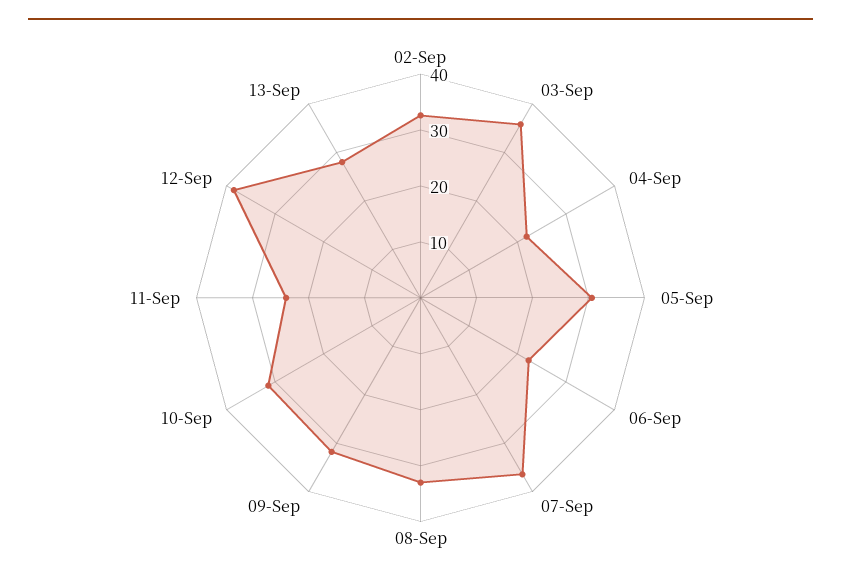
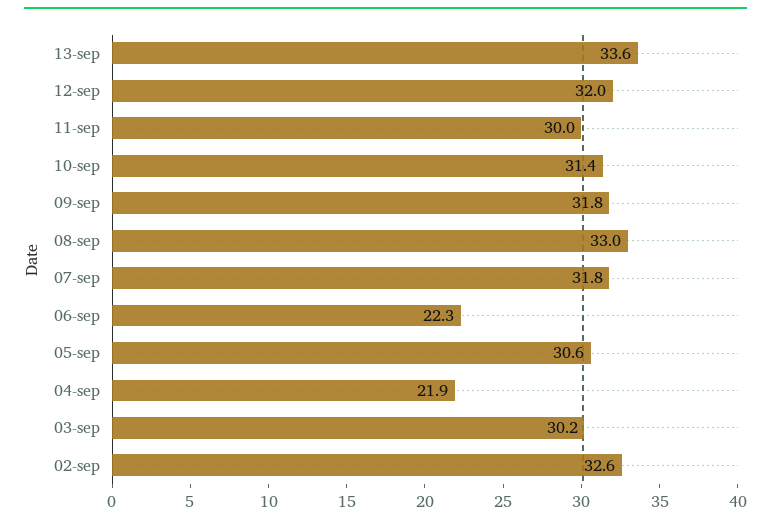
03-Sep: 36 -> 30.2
07-Sep: 36 -> 31.8
11-Sep: 24 -> 30
12-Sep: 38 -> 32
13-Sep: 28 -> 33.6

